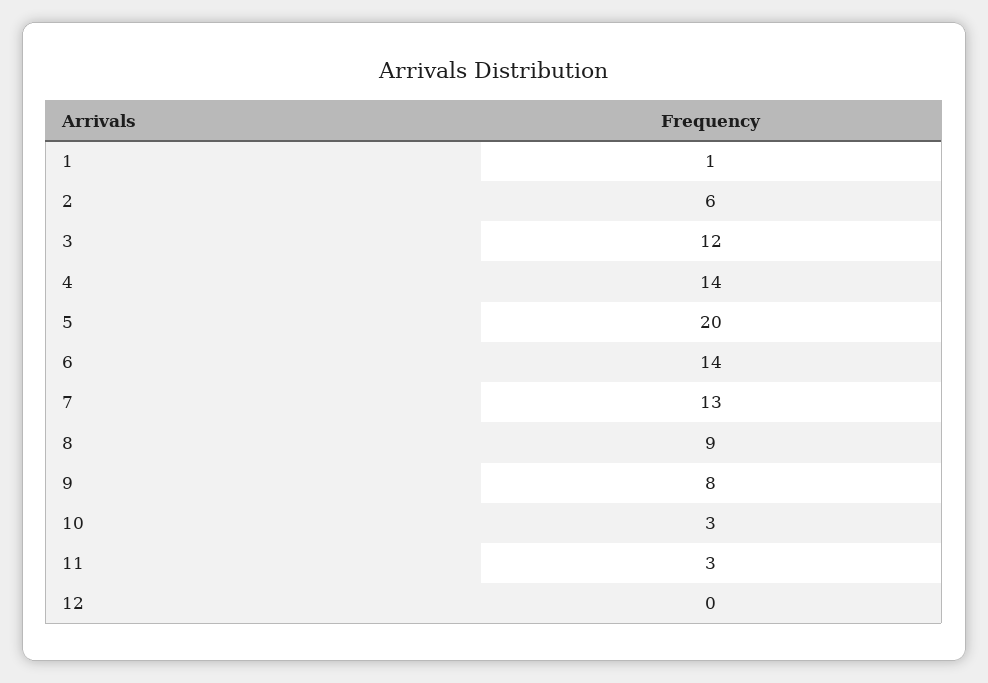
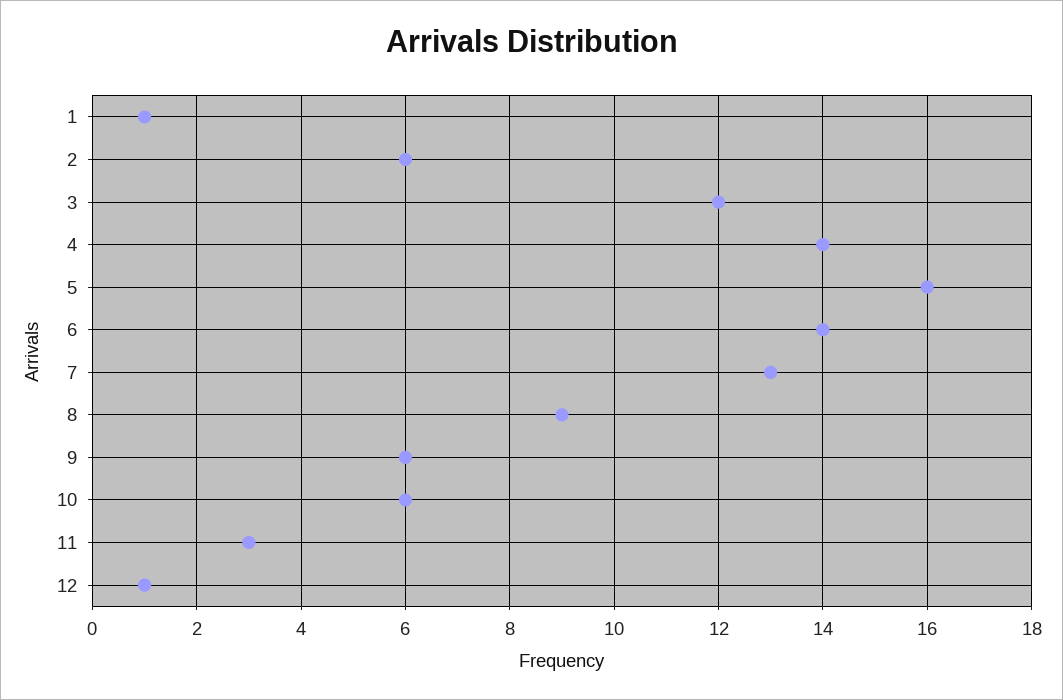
5: 20 -> 16
9: 8 -> 6
10: 3 -> 6
12: 0 -> 1

